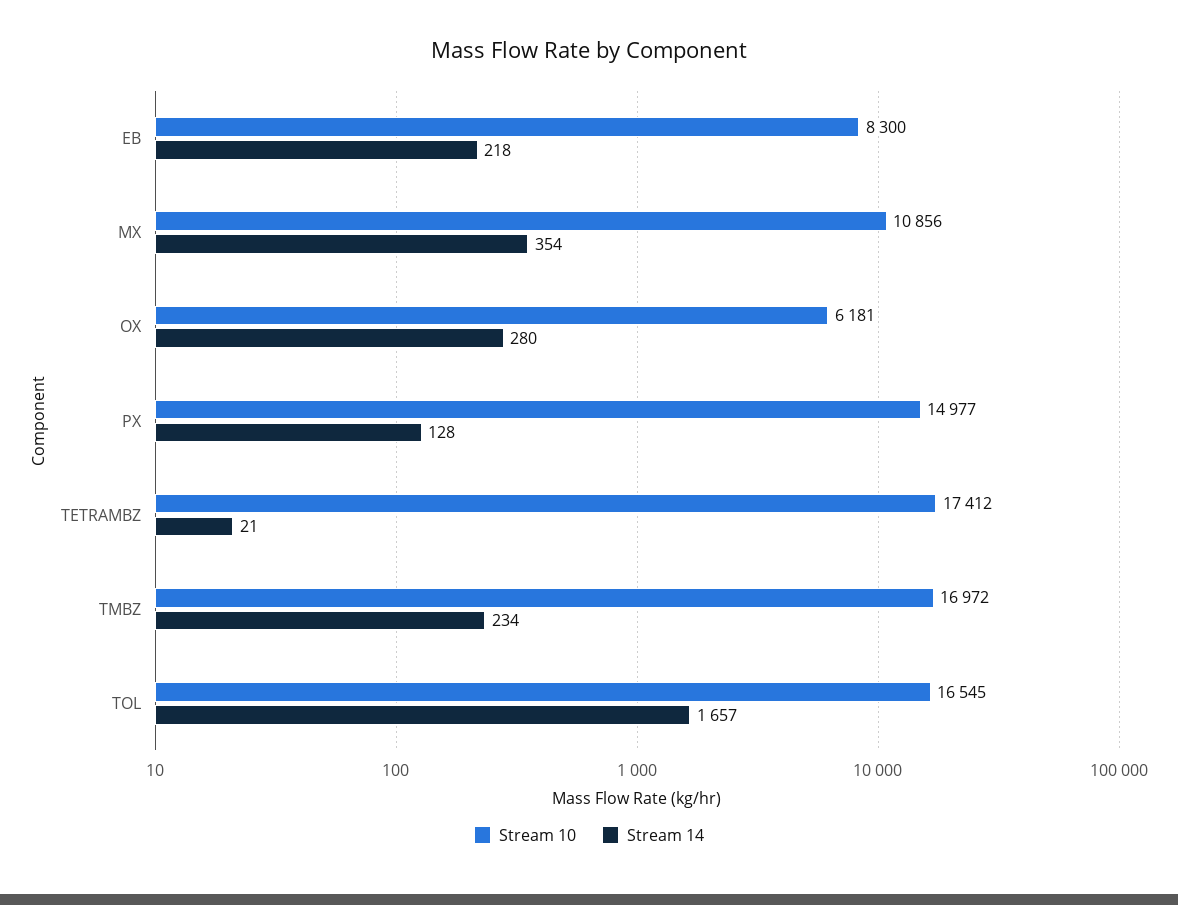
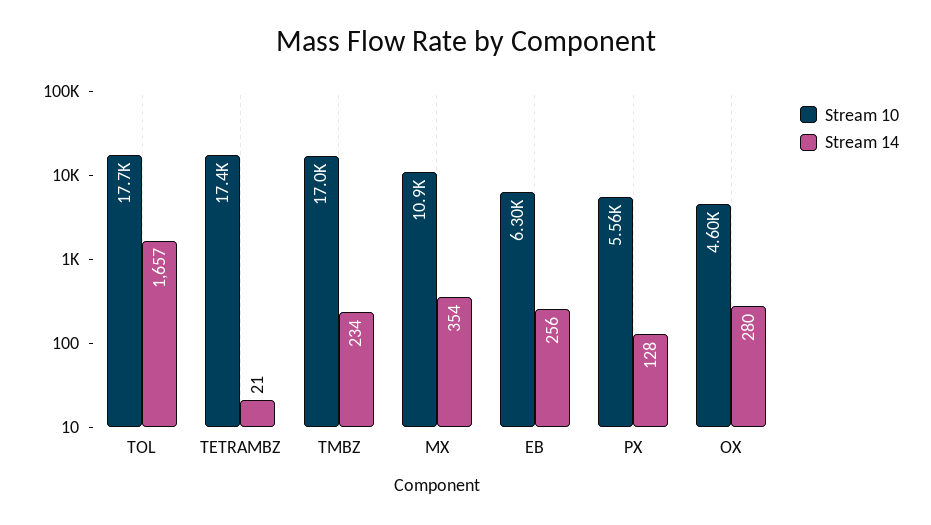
Stream 10, EB: 8300 -> 6300
Stream 14, EB: 218 -> 256
Stream 10, OX: 6181 -> 4600
Stream 10, PX: 14977 -> 5560
Stream 10, TOL: 16545 -> 17700

